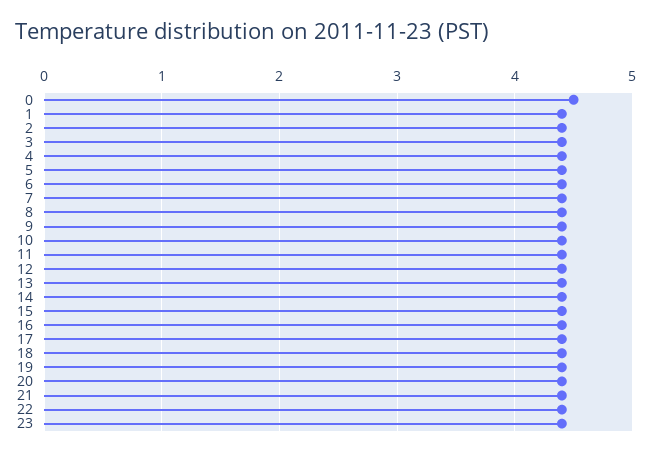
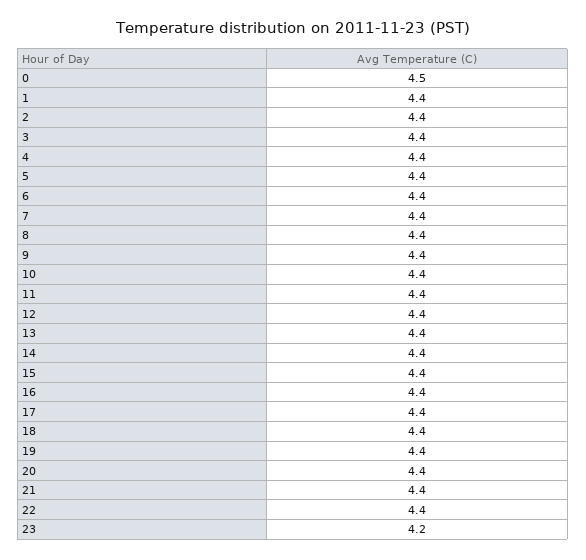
23: 4.4 -> 4.2

